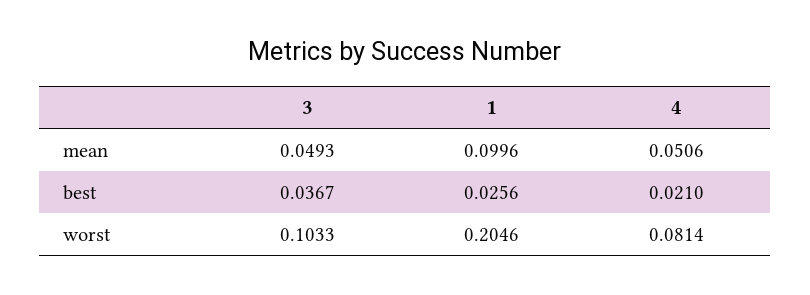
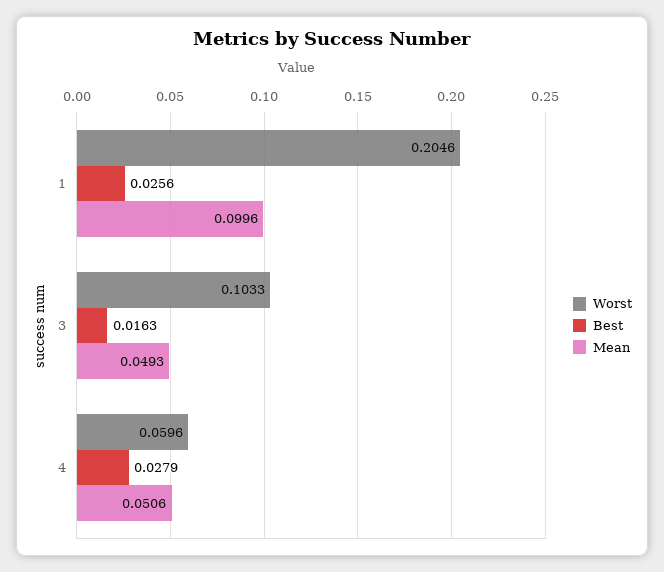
best, 3: 0.0367 -> 0.0163
best, 4: 0.021 -> 0.0279
worst, 4: 0.0814 -> 0.0596

